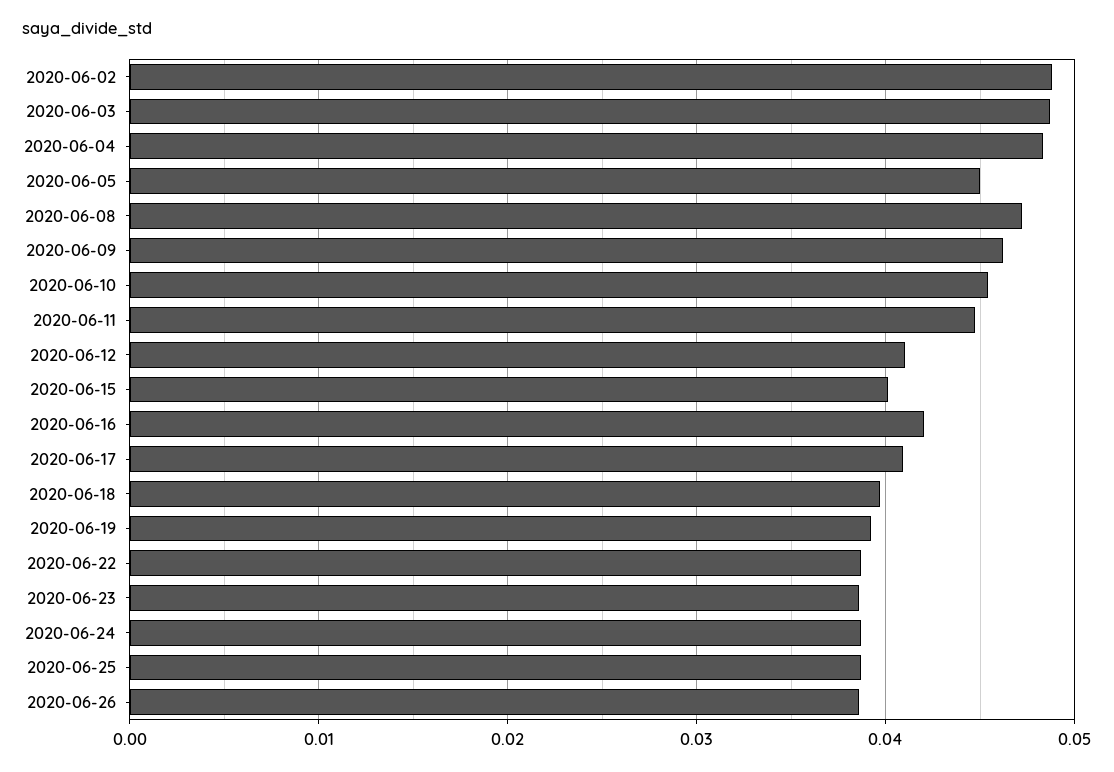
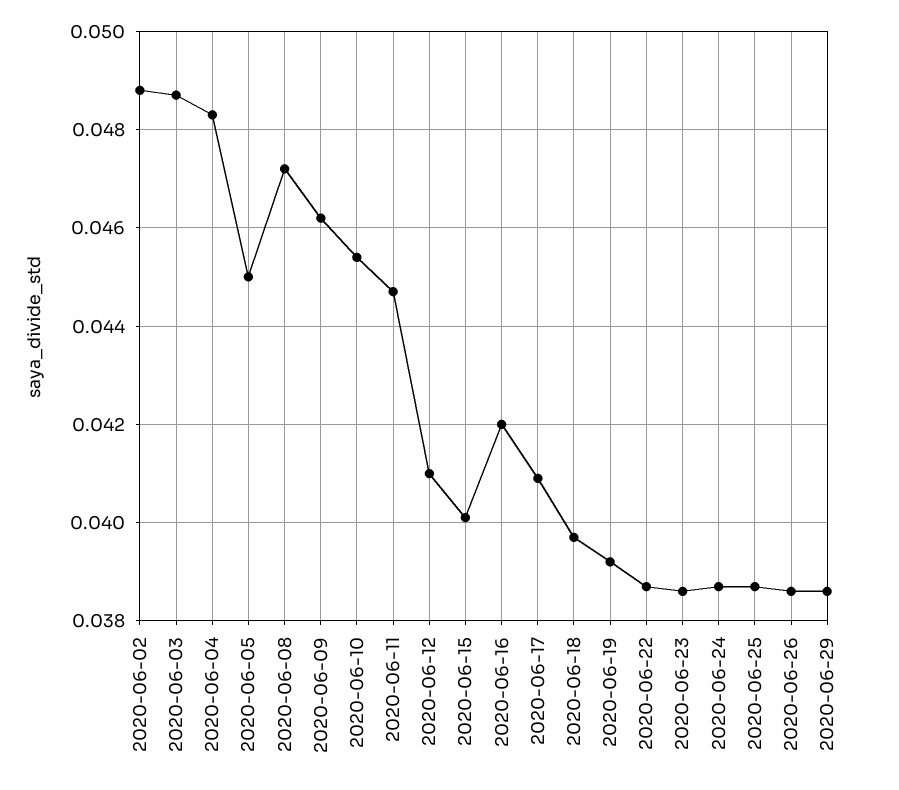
2020-06-29: none -> 0.0385

